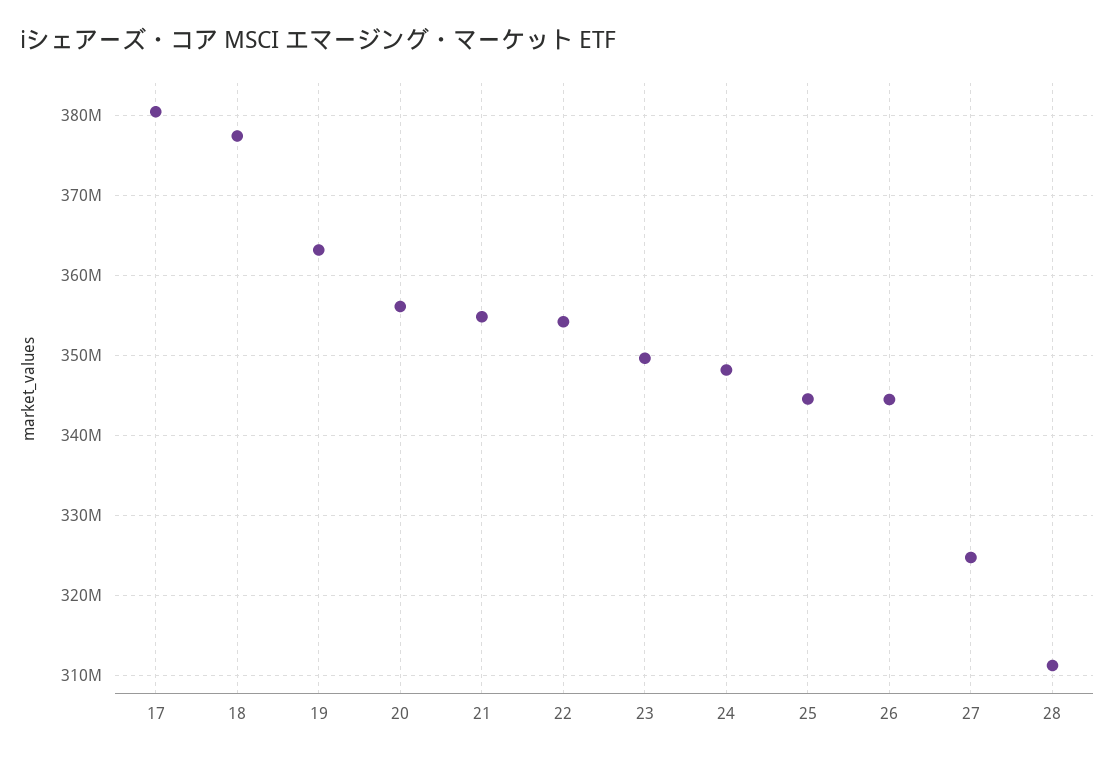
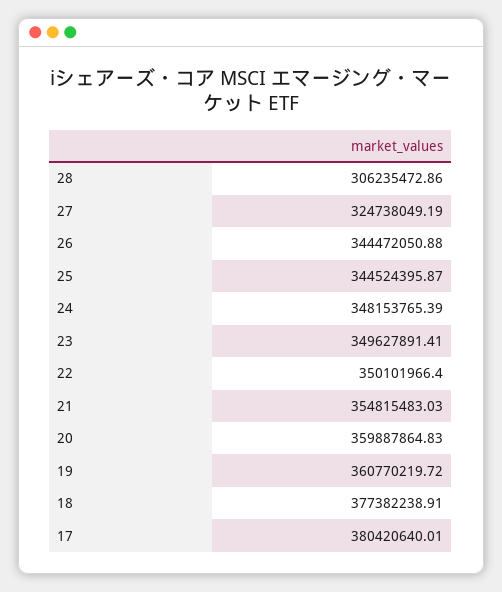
19: 363000000 -> 360770219.72
20: 356000000 -> 359887864.83
22: 354000000 -> 350101966.4
28: 311000000 -> 306235472.86

